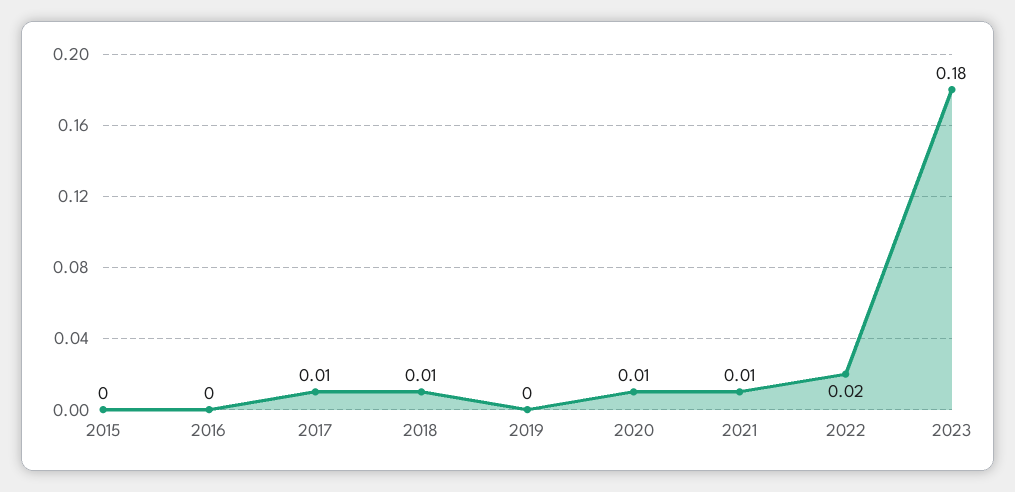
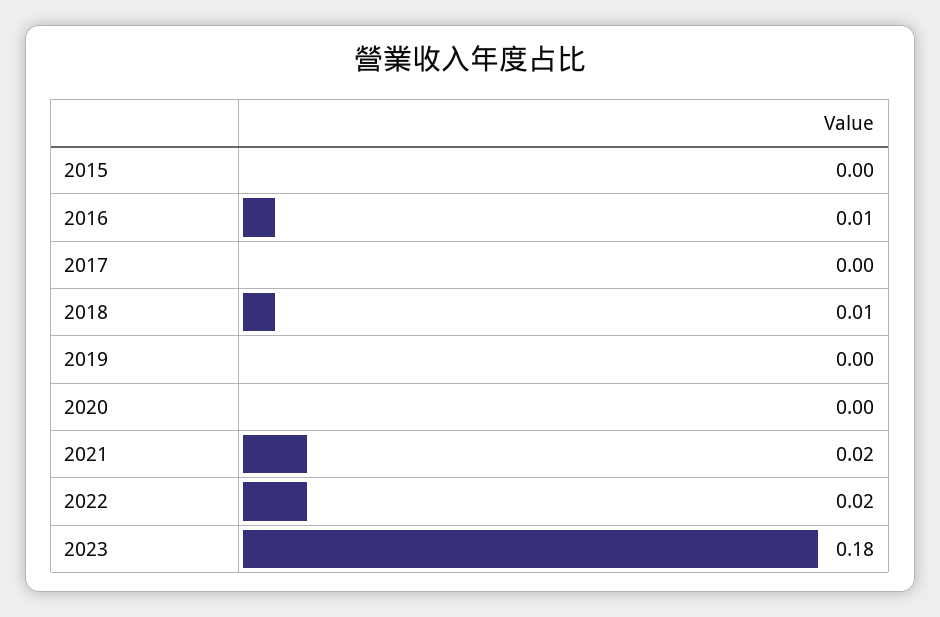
2016: 0 -> 0.01
2017: 0.01 -> 0
2020: 0.01 -> 0
2021: 0.01 -> 0.02

